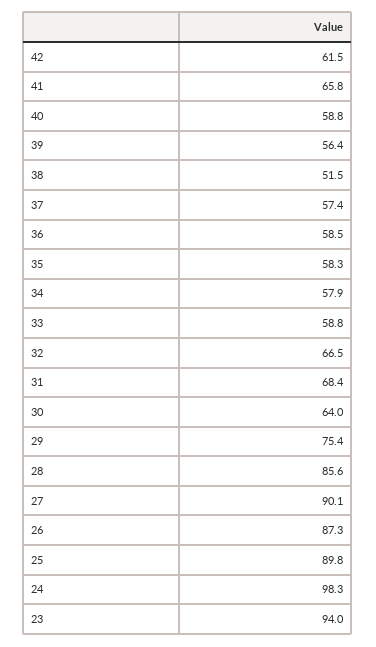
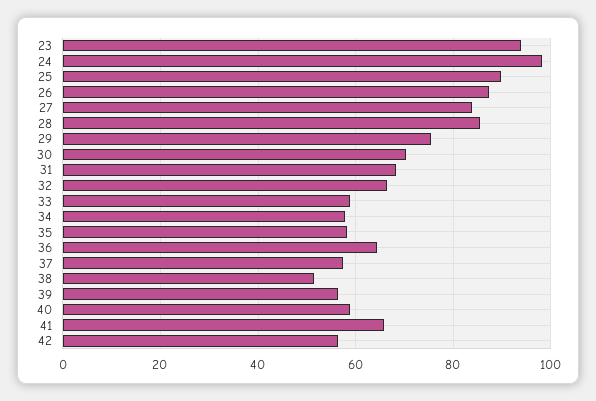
42: 61.5 -> 56
36: 58.5 -> 64
30: 64 -> 70
27: 90.1 -> 84

